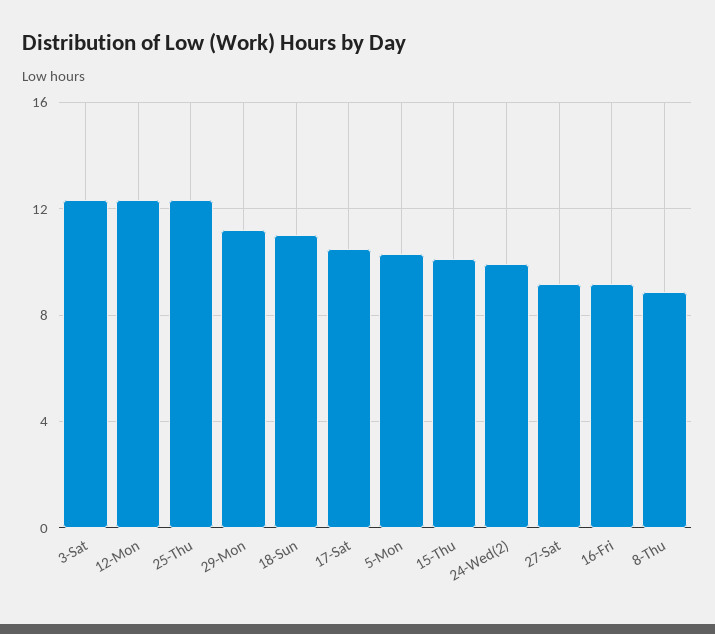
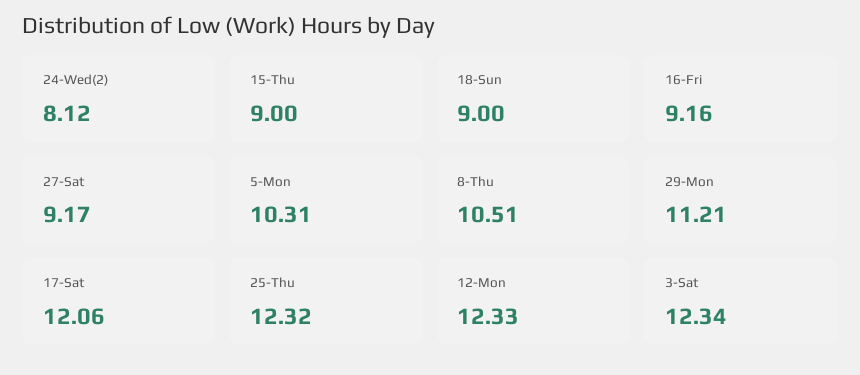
18-Sun: 11 -> 9
17-Sat: 10.5 -> 12.06
15-Thu: 10 -> 9
24-Wed(2): 10 -> 8.12
8-Thu: 9 -> 10.51

